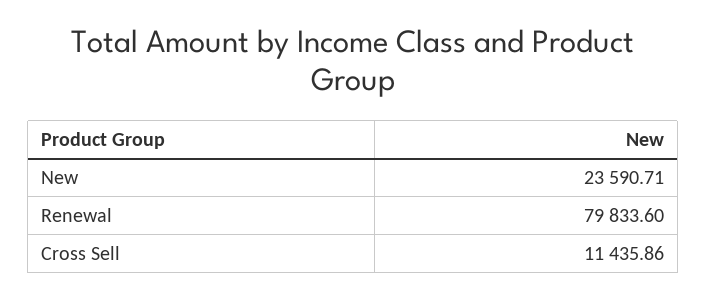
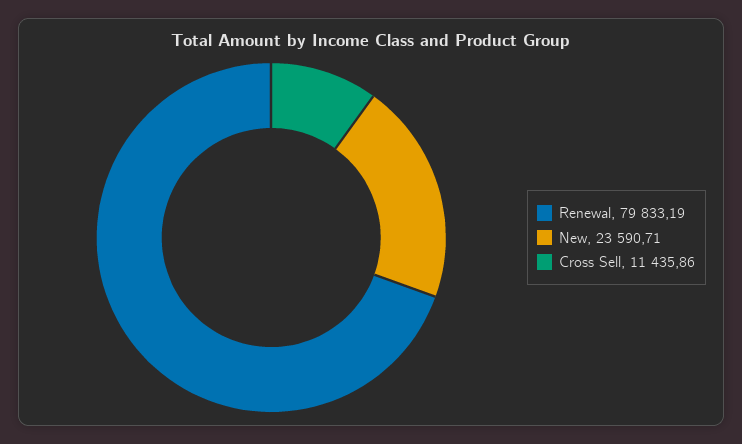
Renewal: 79833.6 -> 79833.19

